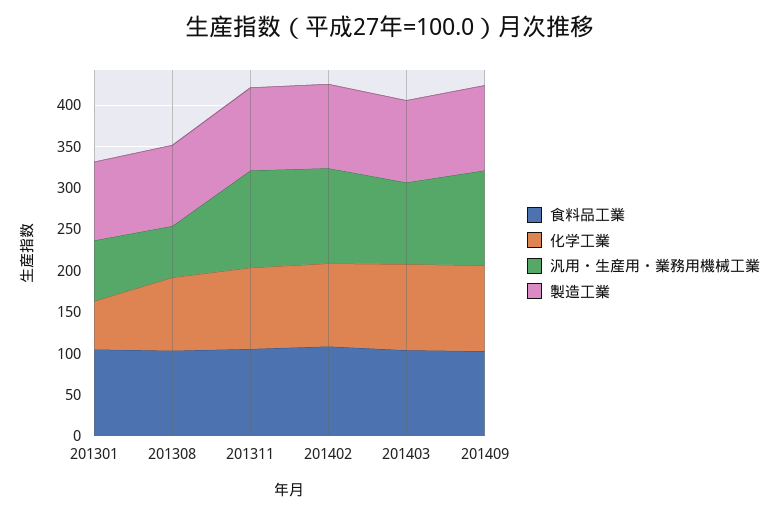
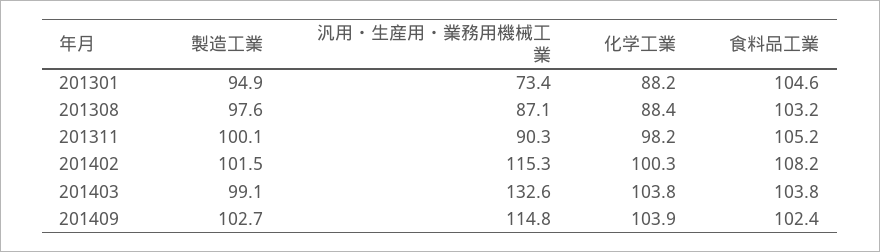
化学工業, 201301: 60 -> 88.2
汎用・生産用・業務用機械工業, 201308: 60 -> 87.1
汎用・生産用・業務用機械工業, 201311: 120 -> 90.3
汎用・生産用・業務用機械工業, 201403: 100 -> 132.6

